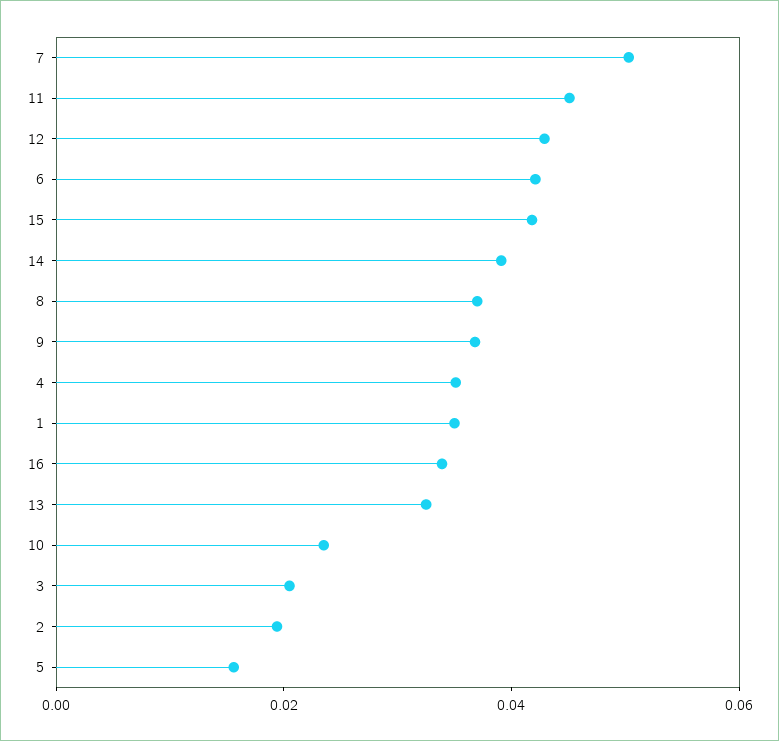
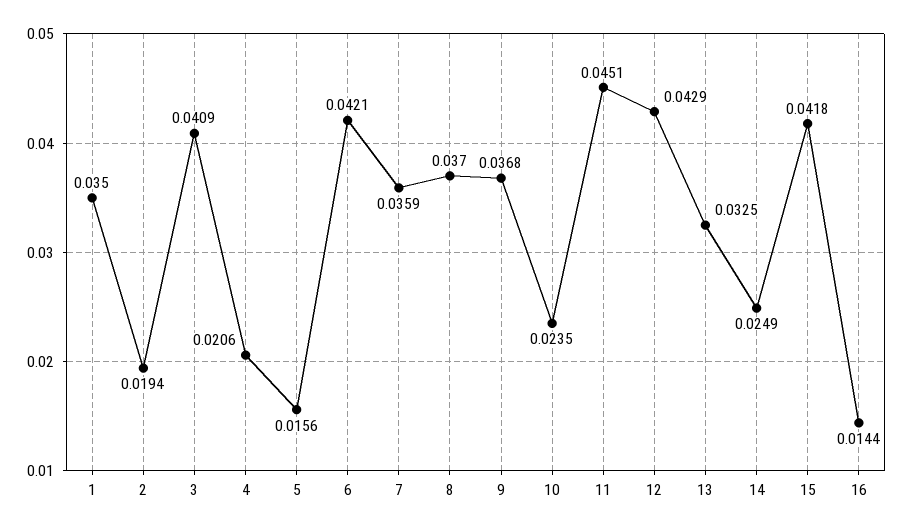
7: 0.05 -> 0.0359
14: 0.04 -> 0.0249
4: 0.035 -> 0.0206
16: 0.035 -> 0.0144
3: 0.02 -> 0.0409

